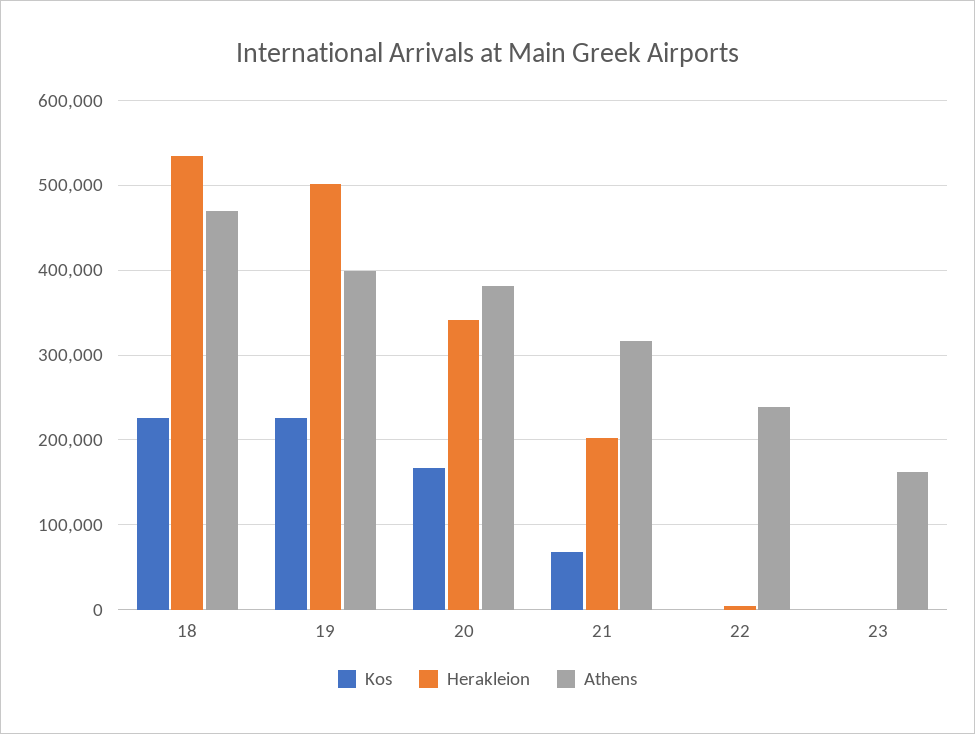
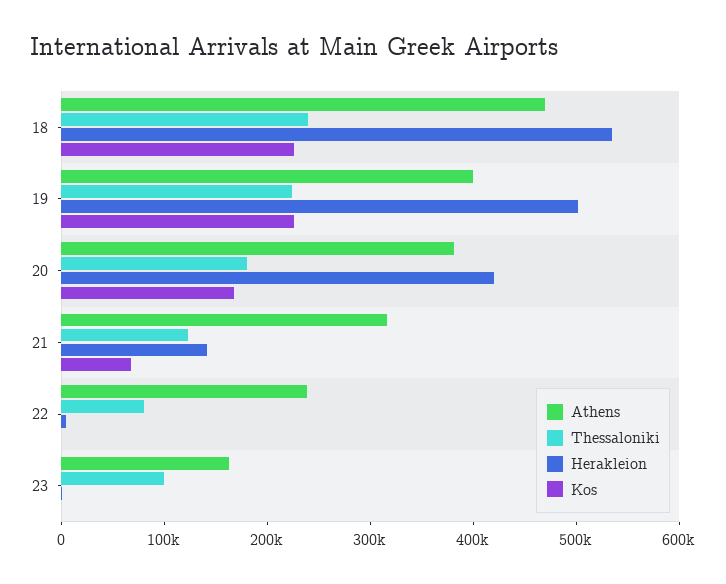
Herakleion, 20: 340000 -> 420000
Herakleion, 21: 200000 -> 140000
Thessaloniki, 18: none -> 240000
Thessaloniki, 19: none -> 220000
Thessaloniki, 20: none -> 180000
Thessaloniki, 21: none -> 120000
Thessaloniki, 22: none -> 80000
Thessaloniki, 23: none -> 100000

